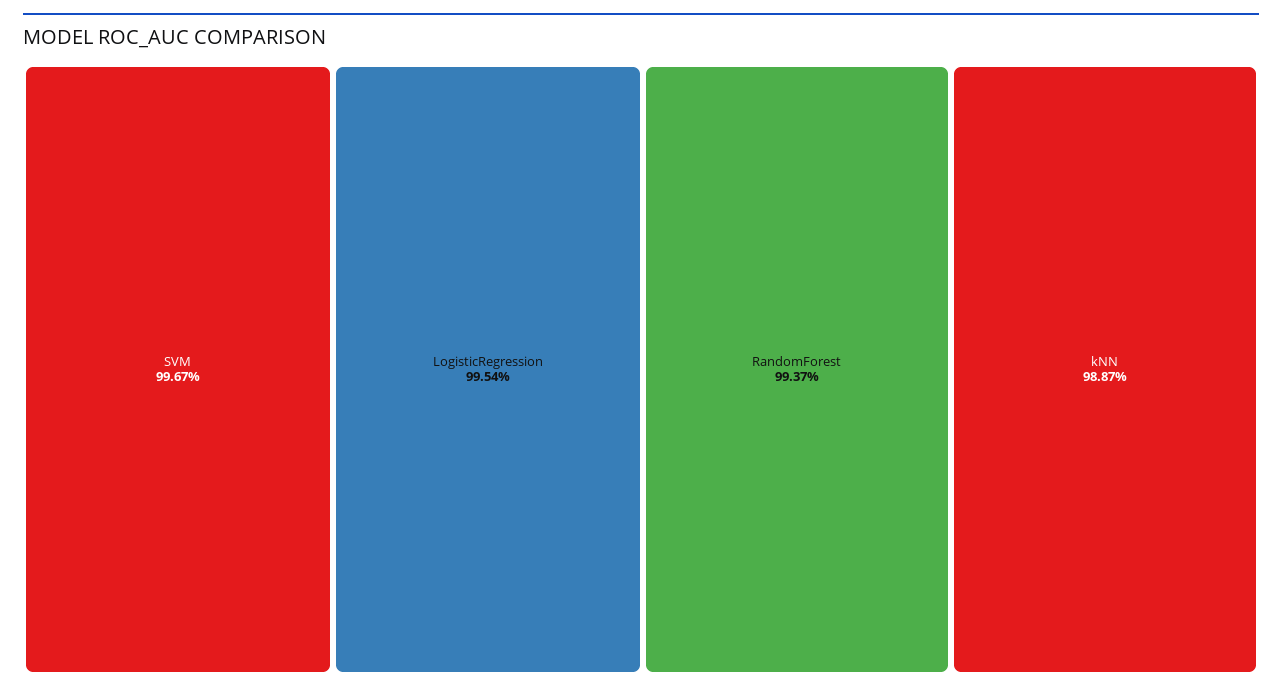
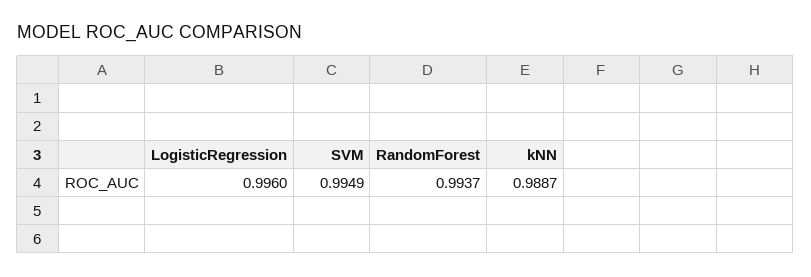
SVM: 0.9967 -> 0.9949
LogisticRegression: 0.9954 -> 0.996

